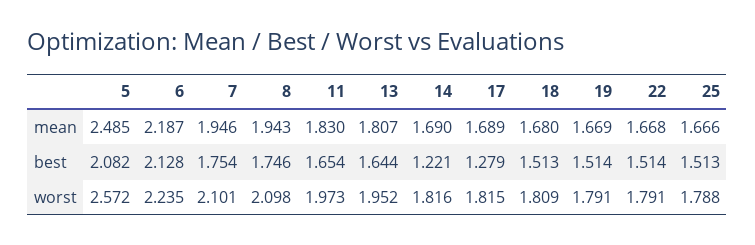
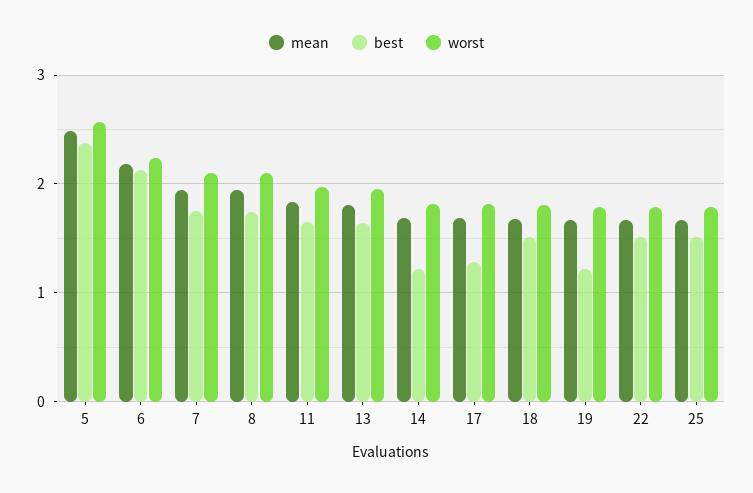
best, 5: 2.082 -> 2.4
best, 19: 1.514 -> 1.2

